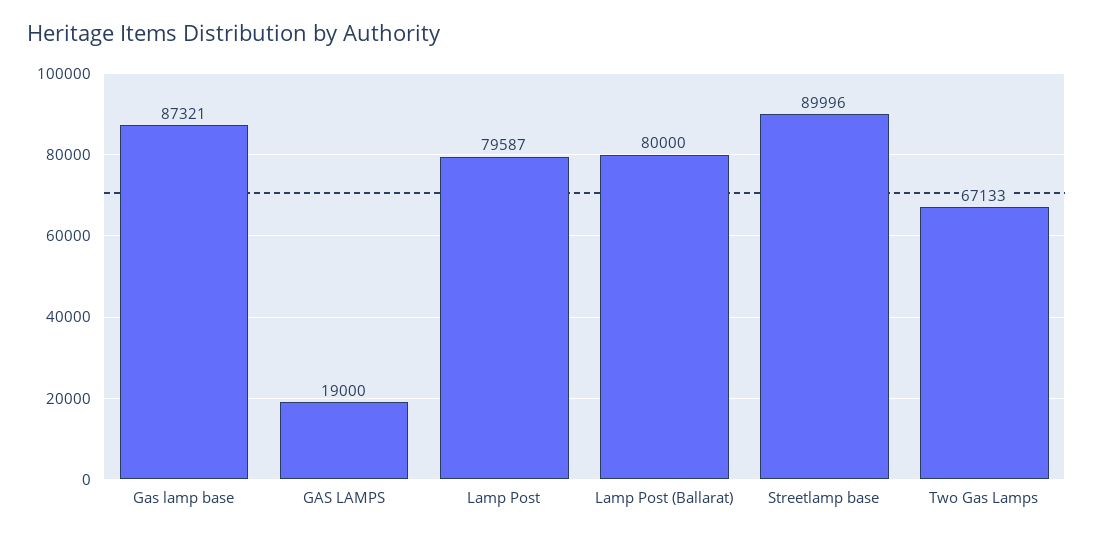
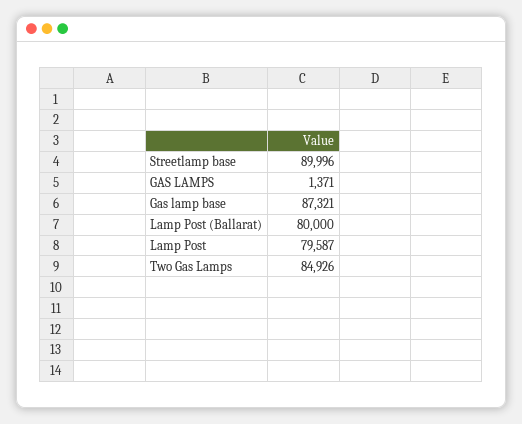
GAS LAMPS: 19000 -> 1371
Two Gas Lamps: 67133 -> 84926

